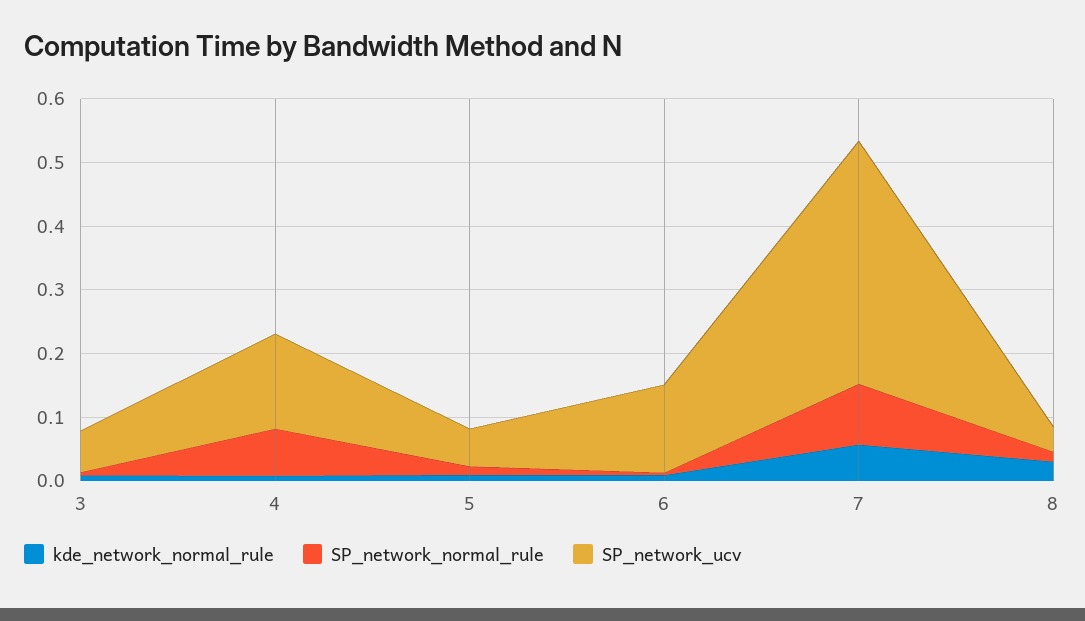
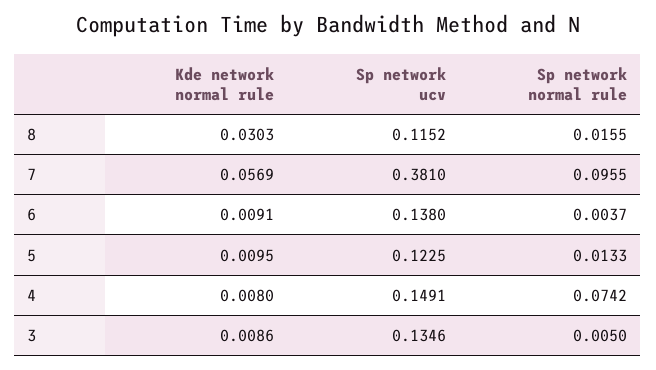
SP_network_ucv, 3: 0.06 -> 0.1346
SP_network_ucv, 5: 0.06 -> 0.1225
SP_network_ucv, 8: 0.04 -> 0.1152

